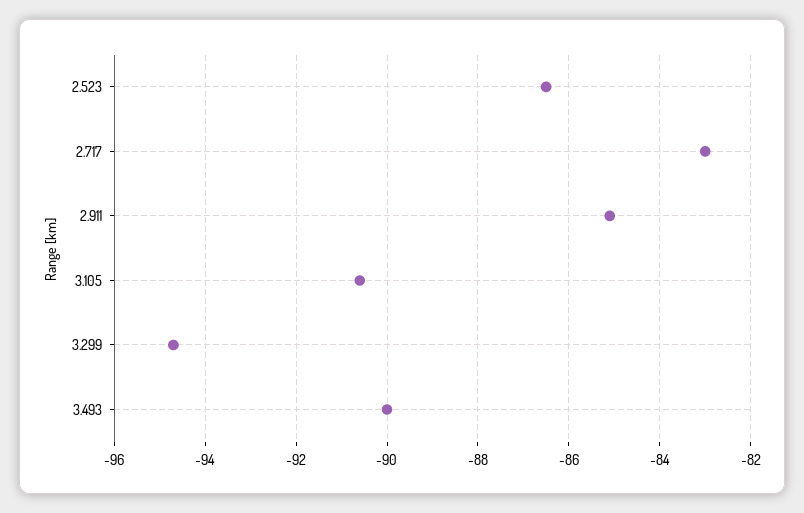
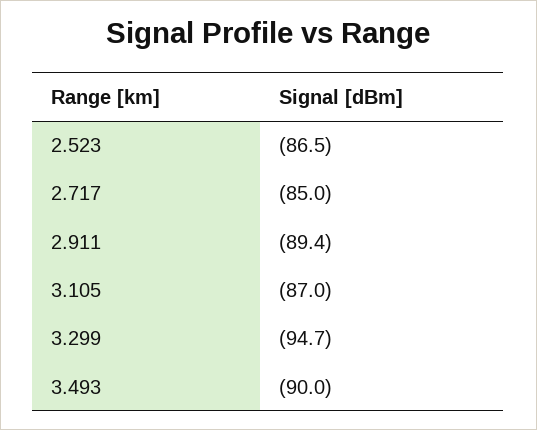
2.717: -83 -> -85
2.911: -85 -> -89.4
3.105: -90.5 -> -87

